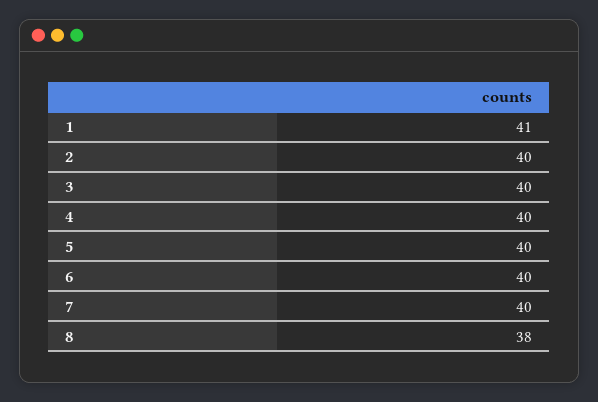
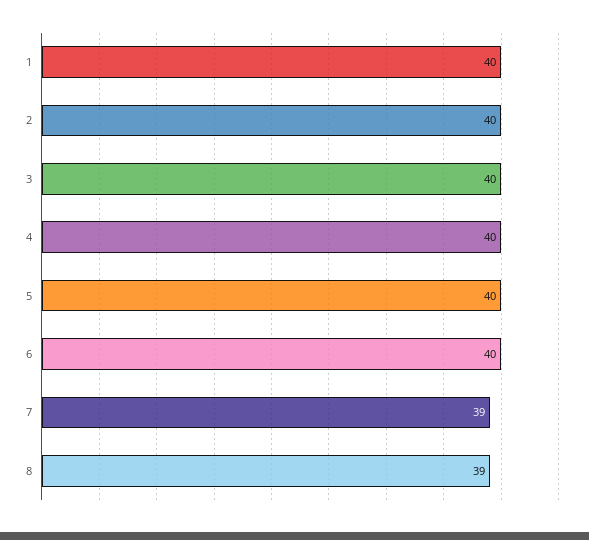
1: 41 -> 40
7: 40 -> 39
8: 38 -> 39

